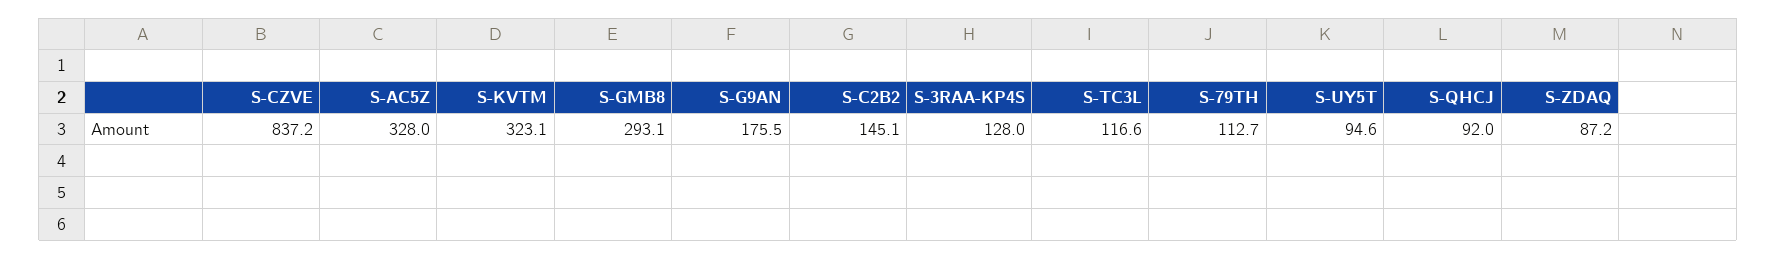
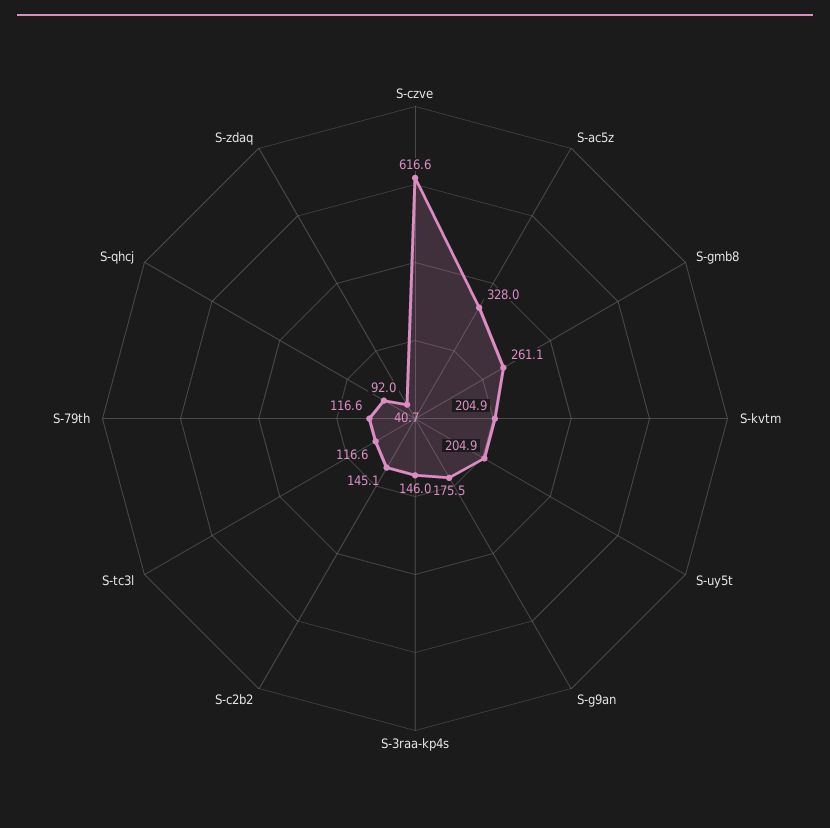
S-CZVE: 837.2 -> 616.6
S-KVTM: 323.1 -> 204.9
S-GMB8: 293.1 -> 261.1
S-3RAA-KP4S: 128 -> 146
S-79TH: 112.7 -> 116.6
S-UY5T: 94.6 -> 204.9
S-ZDAQ: 87.2 -> 40.7

